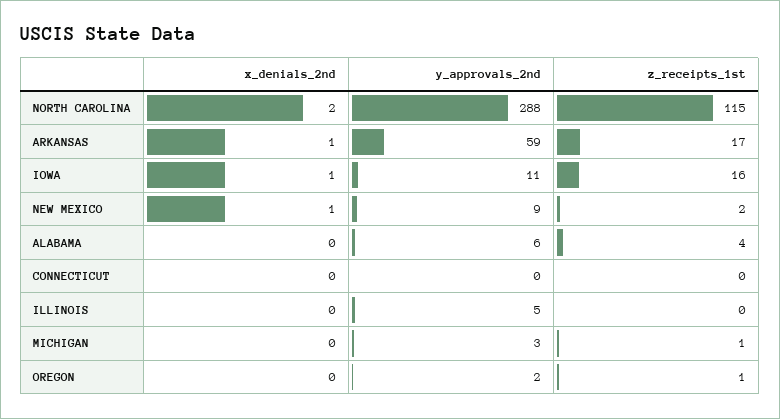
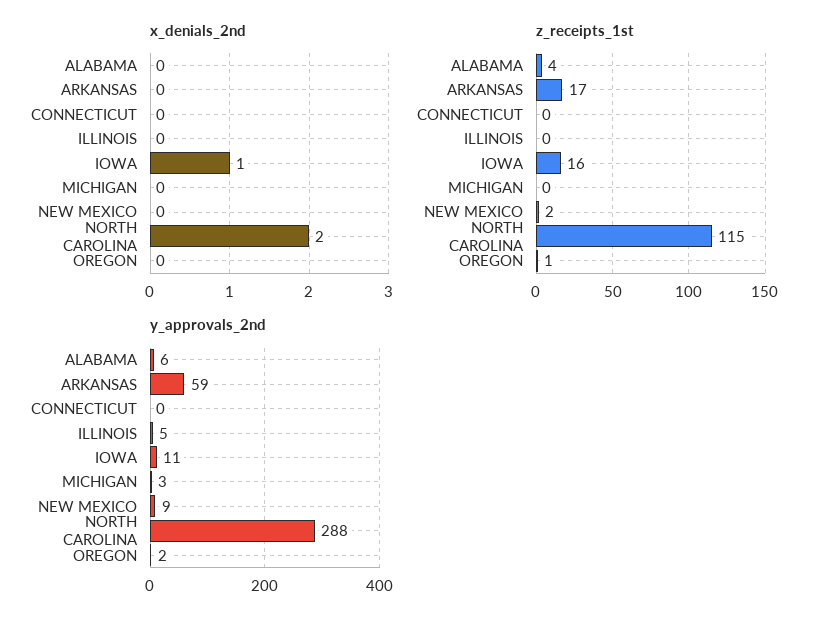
x_denials_2nd, ARKANSAS: 1 -> 0
x_denials_2nd, NEW MEXICO: 1 -> 0
z_receipts_1st, MICHIGAN: 1 -> 0

